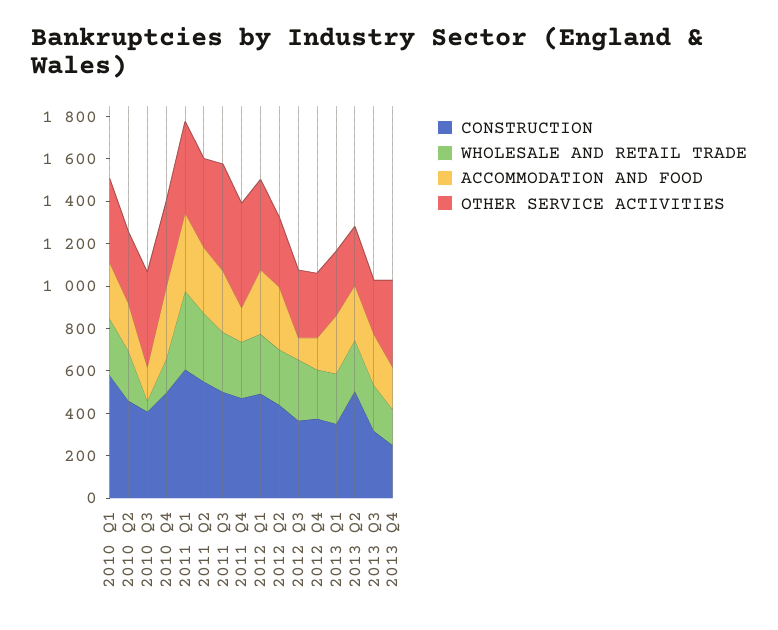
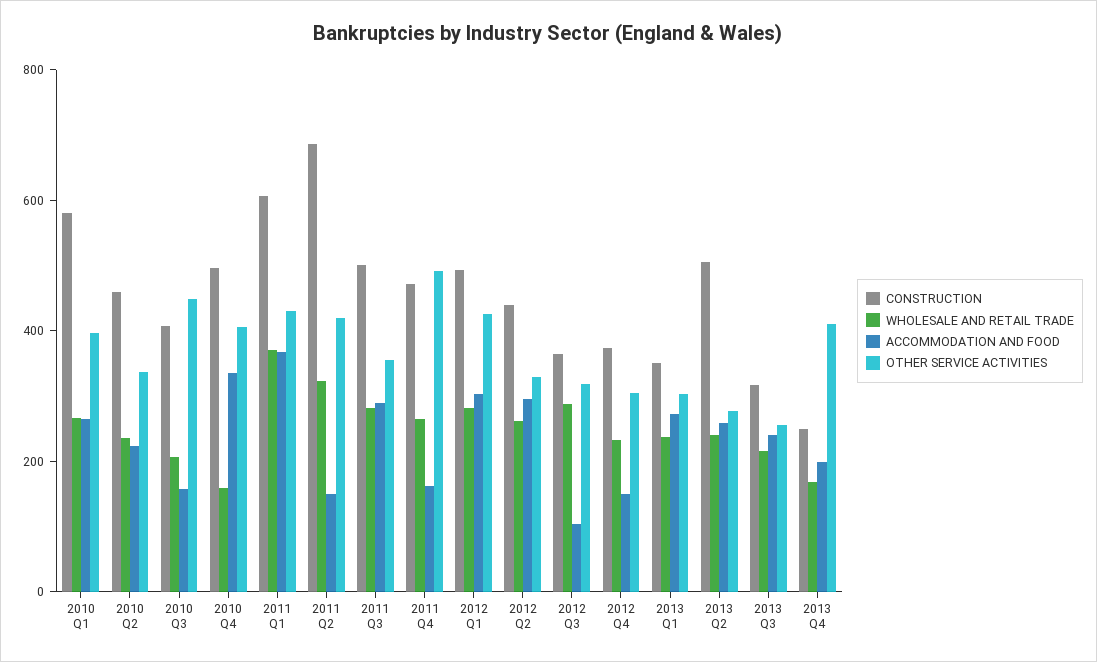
WHOLESALE AND RETAIL TRADE, 2010 Q3: 50 -> 200
CONSTRUCTION, 2011 Q2: 550 -> 700
ACCOMMODATION AND FOOD, 2011 Q2: 300 -> 150
OTHER SERVICE ACTIVITIES, 2011 Q3: 500 -> 350

